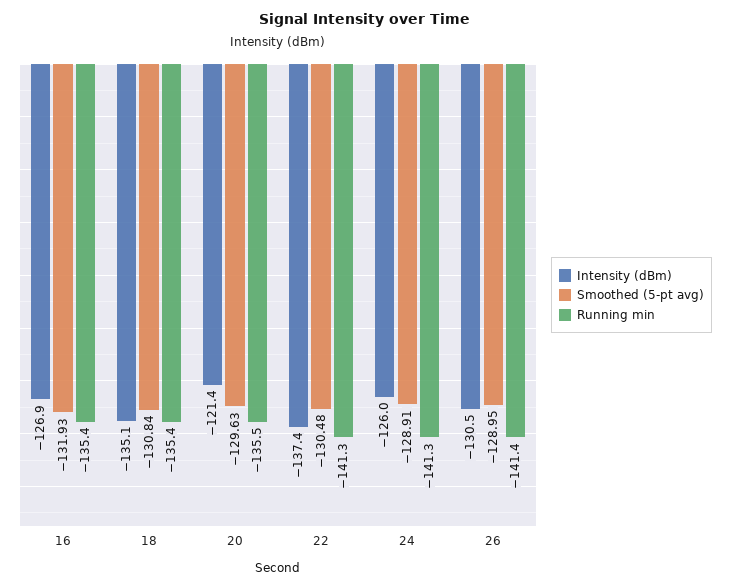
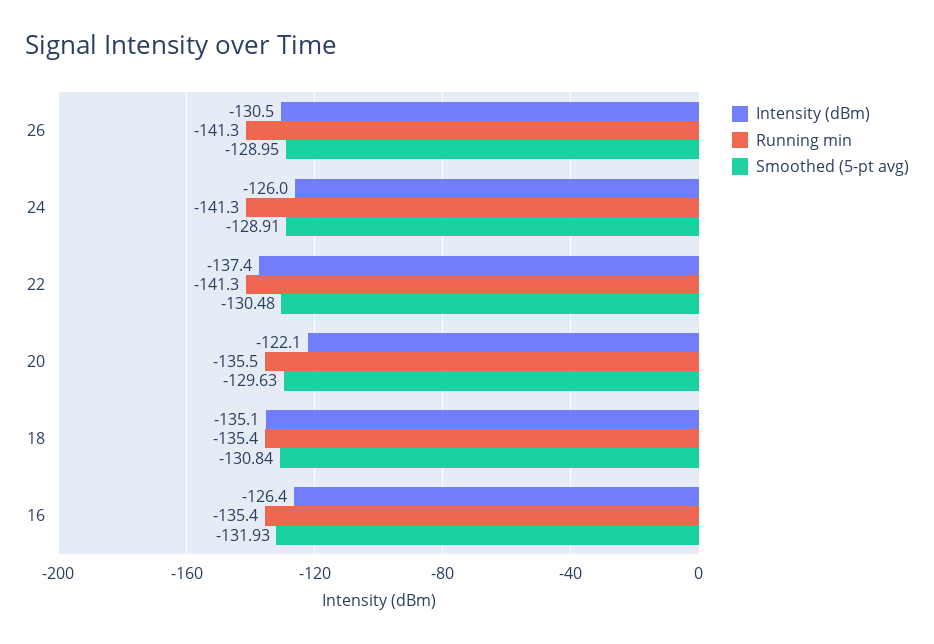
Intensity (dBm), 16: -126.9 -> -126.4
Intensity (dBm), 20: -121.4 -> -122.1
Running min, 26: -141.4 -> -141.3

